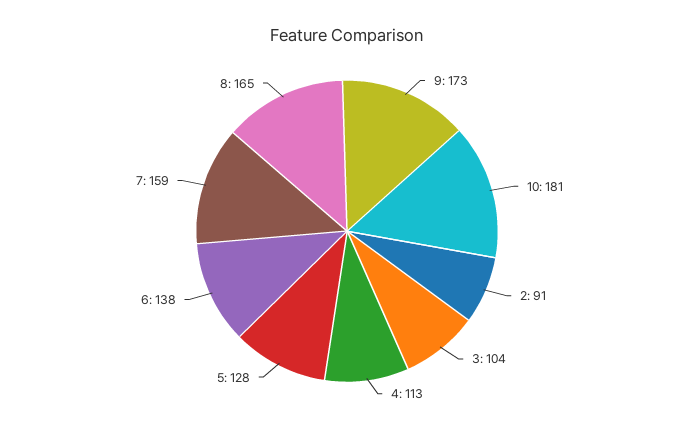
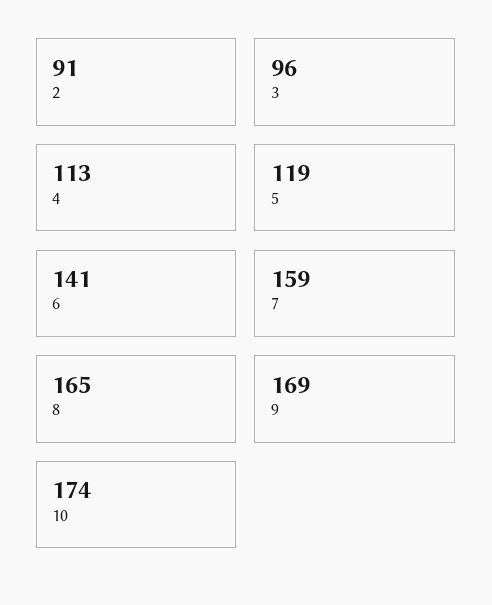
9: 173 -> 169
10: 181 -> 174
3: 104 -> 96
5: 128 -> 119
6: 138 -> 141

